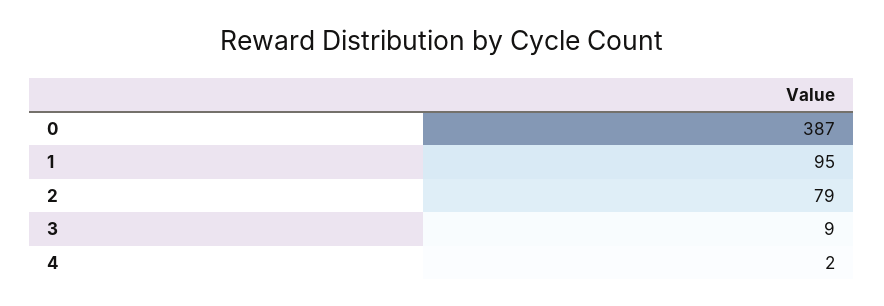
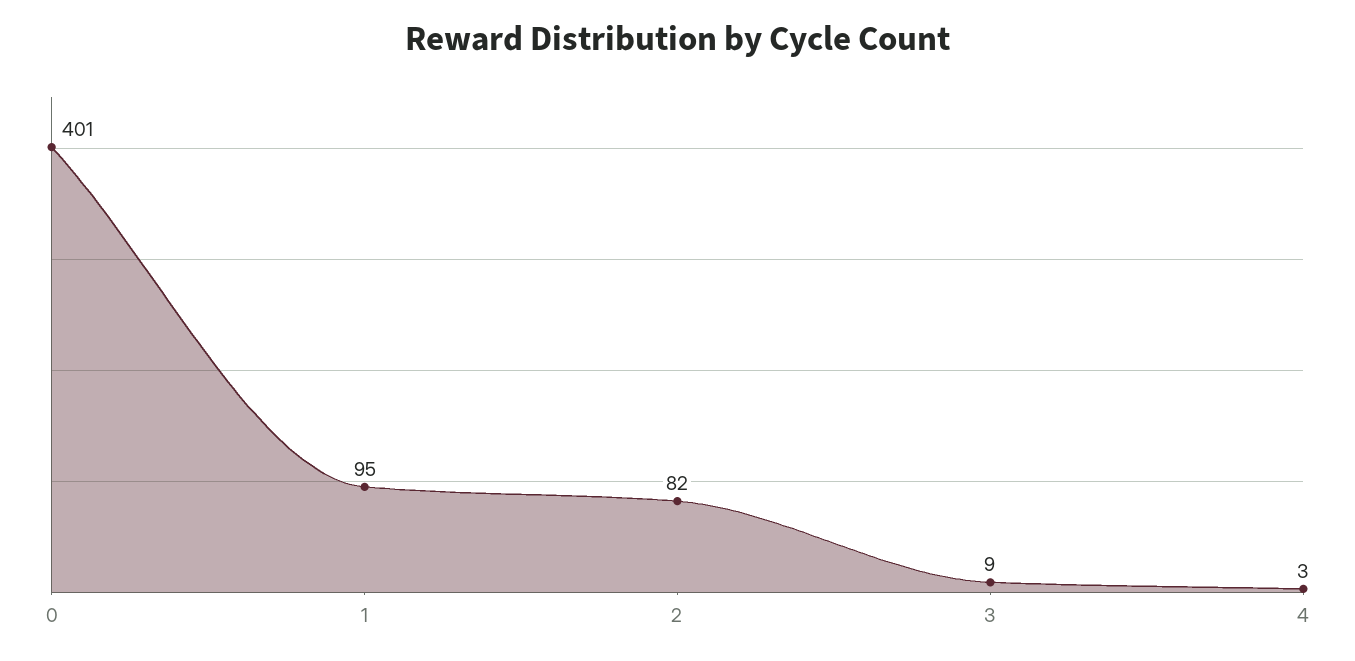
0: 387 -> 401
2: 79 -> 82
4: 2 -> 3

